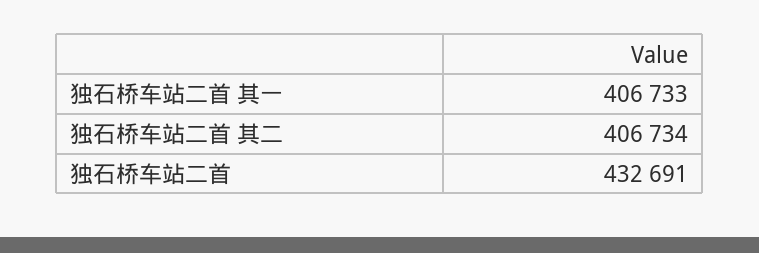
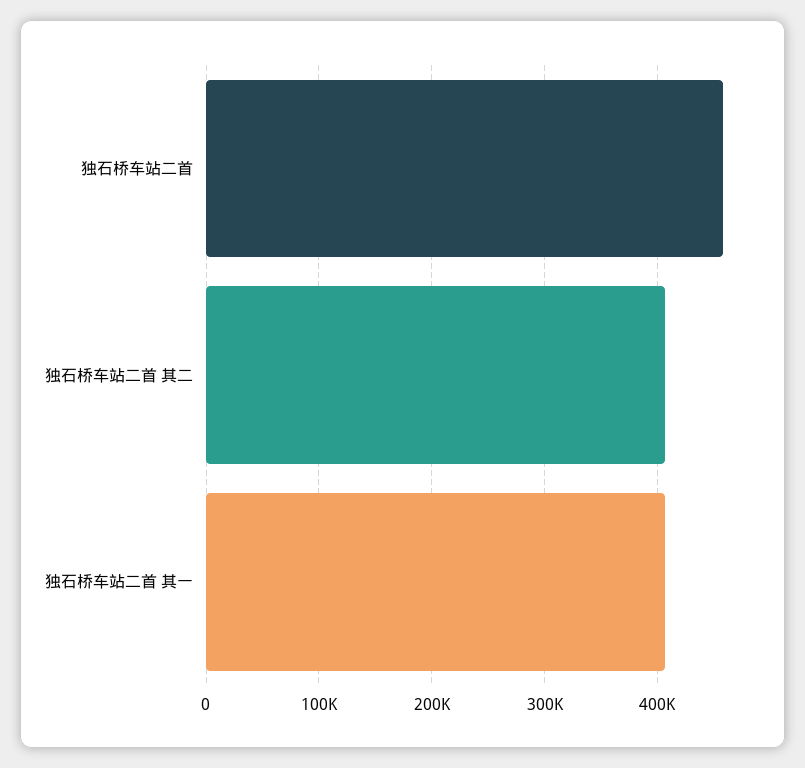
独石桥车站二首: 432691 -> 460000

